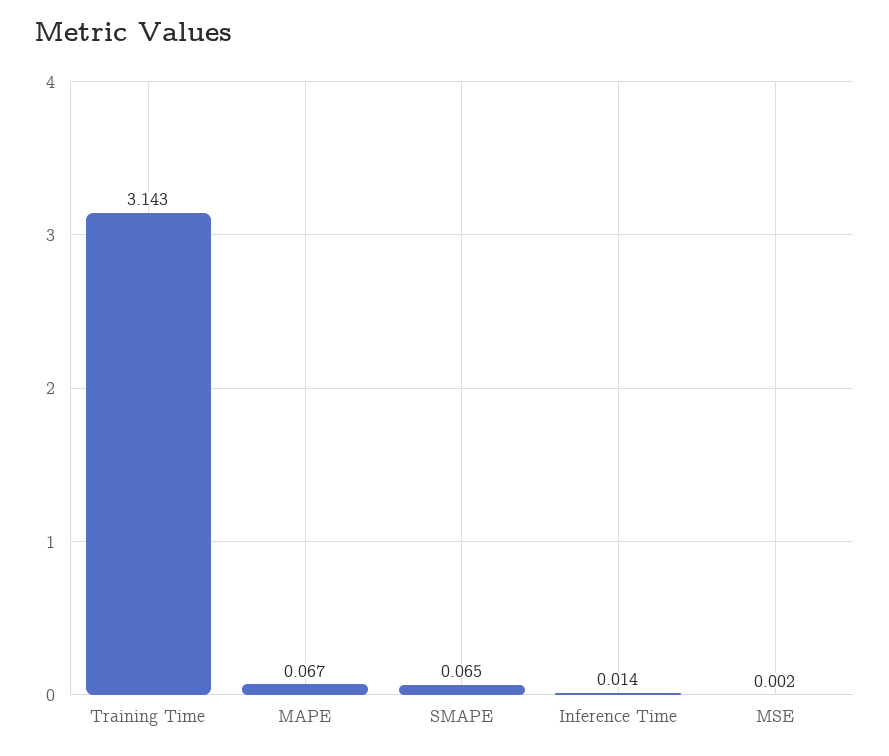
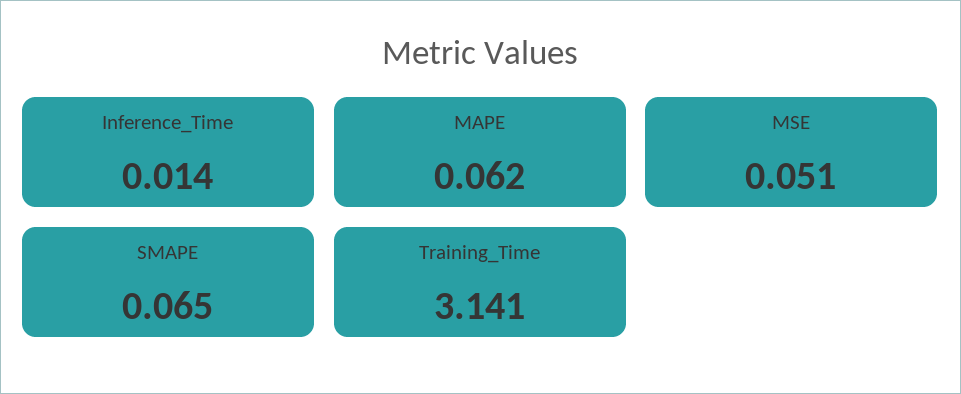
Training Time: 3.143 -> 3.141
MAPE: 0.067 -> 0.062
MSE: 0.002 -> 0.051

